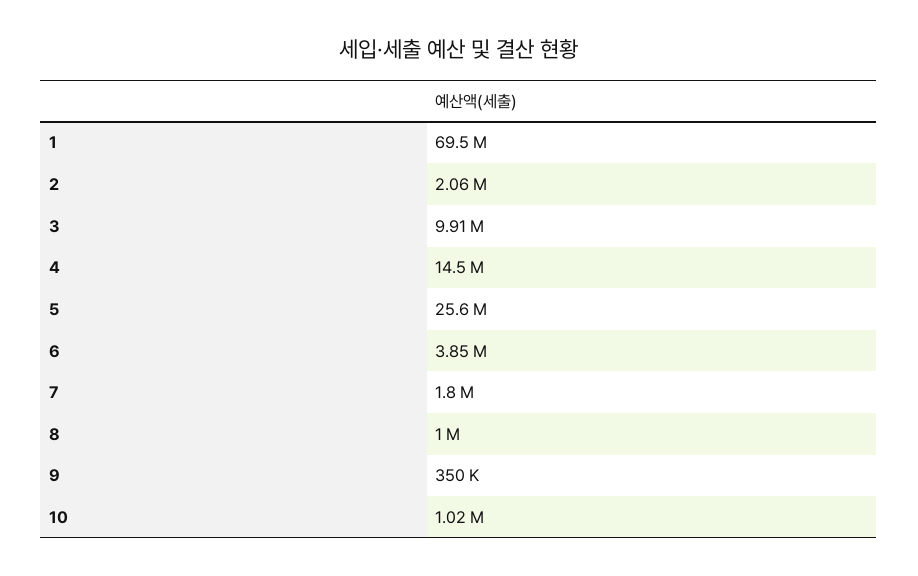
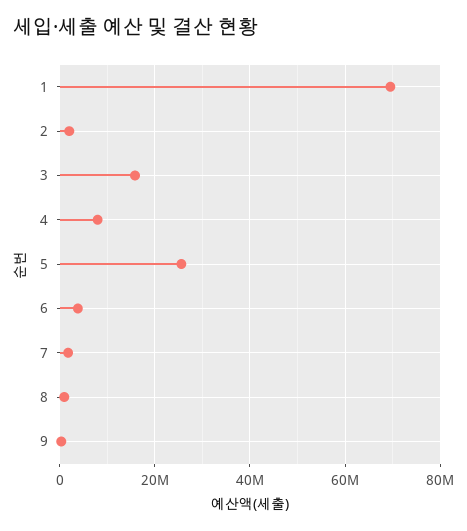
3: 9910000 -> 16000000
4: 14500000 -> 8000000
10: 1020000 -> none

